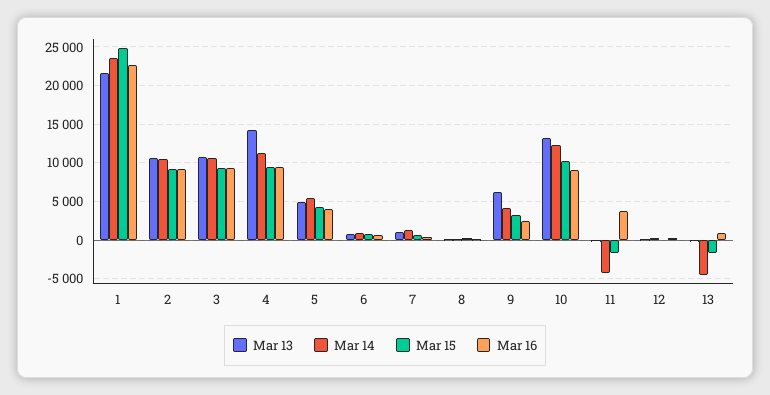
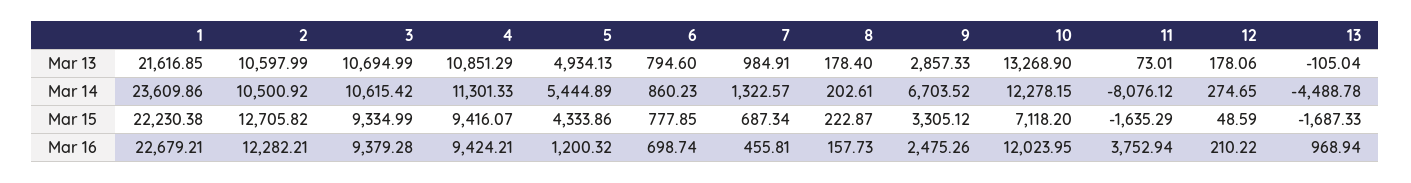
Mar 15, 1: 25000 -> 22230.38
Mar 15, 2: 9000 -> 12705.82
Mar 16, 2: 9000 -> 12282.21
Mar 13, 4: 14000 -> 10851.29
Mar 16, 5: 4000 -> 1200.32
Mar 13, 9: 6000 -> 2857.33
Mar 14, 9: 4000 -> 6703.52
Mar 15, 10: 10000 -> 7118.2
Mar 16, 10: 9000 -> 12023.95
Mar 14, 11: -4000 -> -8076.12

